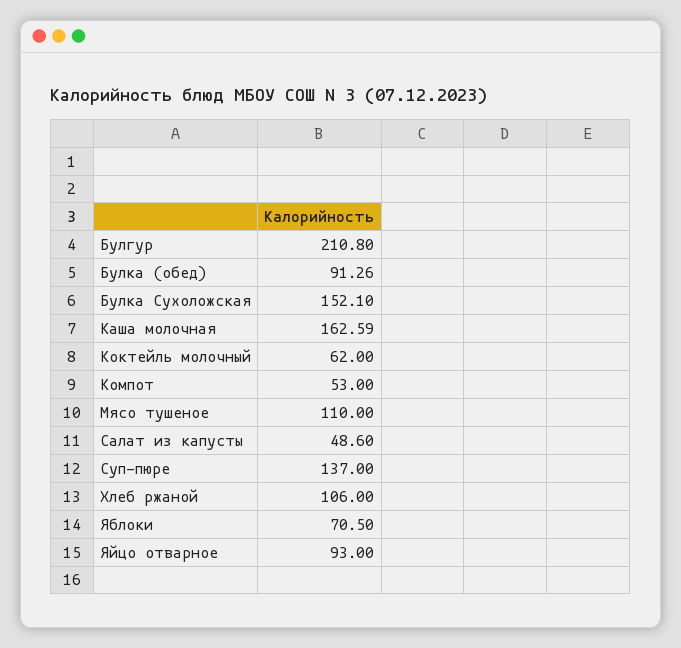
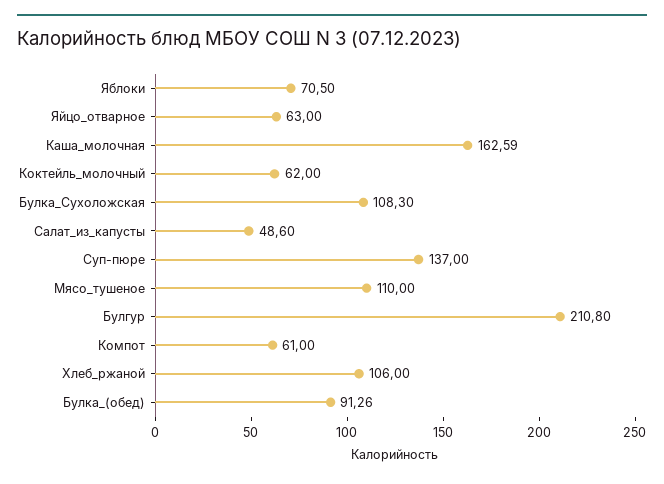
Булка Сухоложская: 152.1 -> 108.3
Компот: 53 -> 61
Яйцо отварное: 93 -> 63

